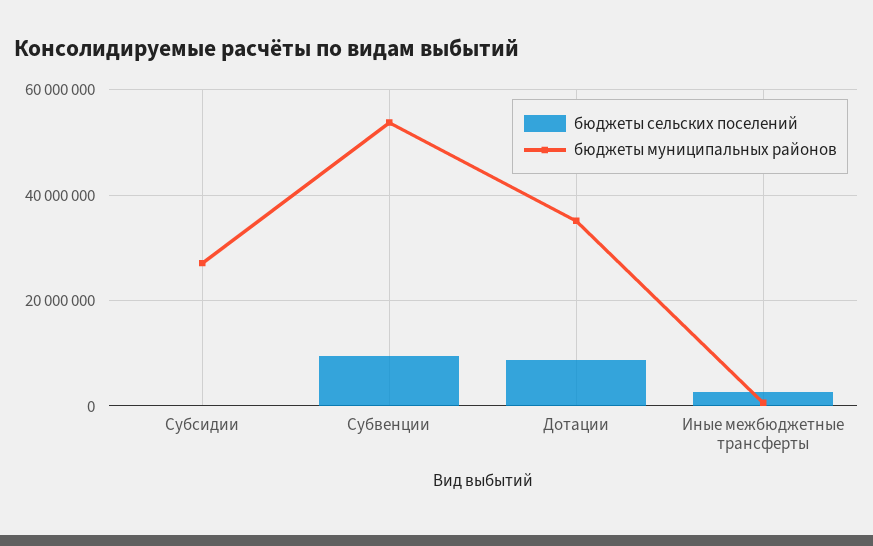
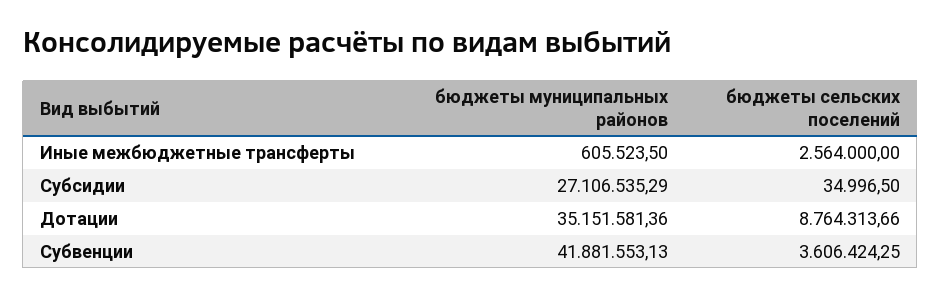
бюджеты сельских поселений, Субвенции: 10000000 -> 3606424.25
бюджеты муниципальных районов, Субвенции: 54000000 -> 41881553.13

